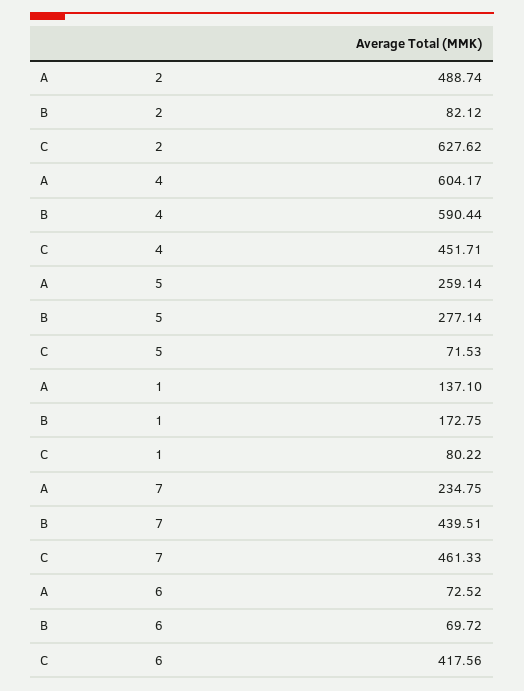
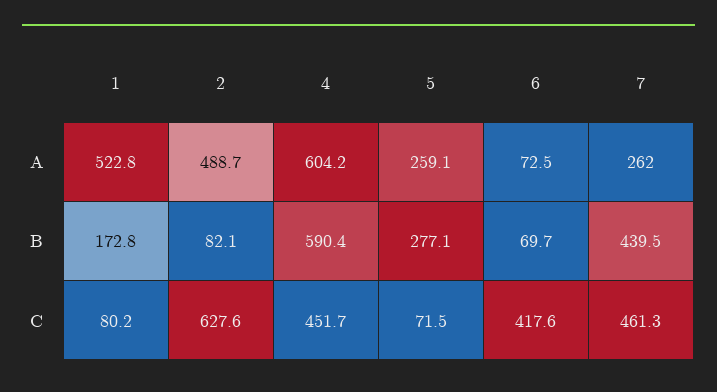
A, 1: 137.1 -> 522.8
A, 7: 234.75 -> 262

